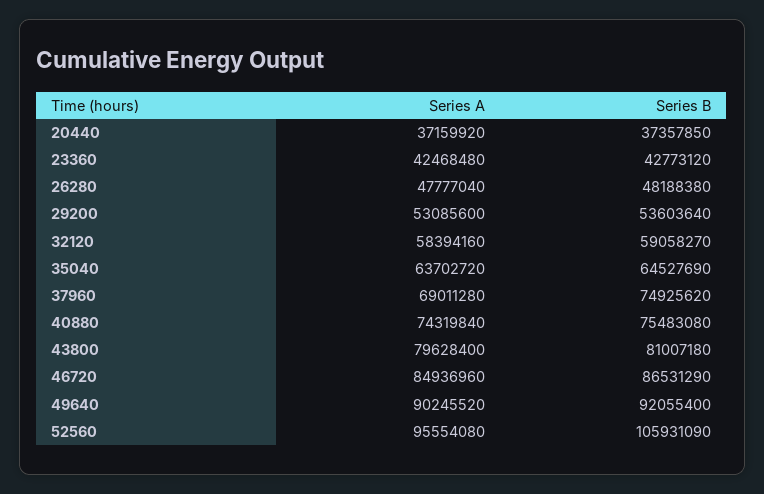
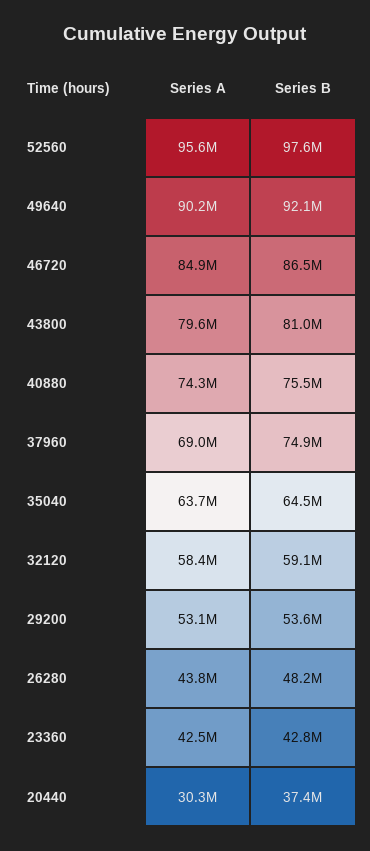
Series A, 20440: 37159920 -> 30300000
Series A, 26280: 47777040 -> 43800000
Series B, 52560: 105931090 -> 97600000

